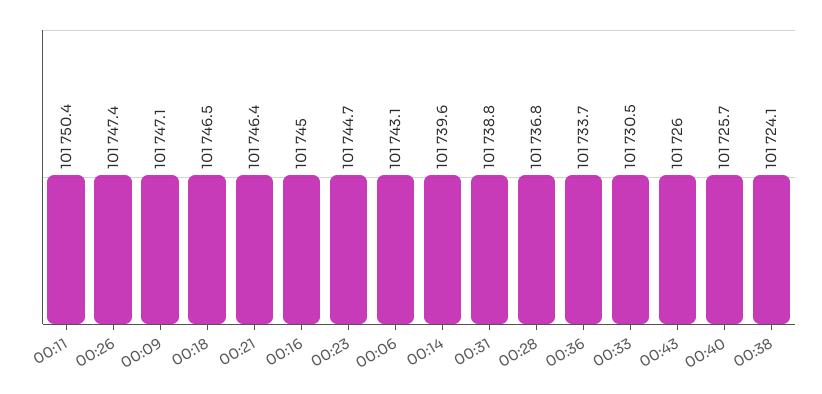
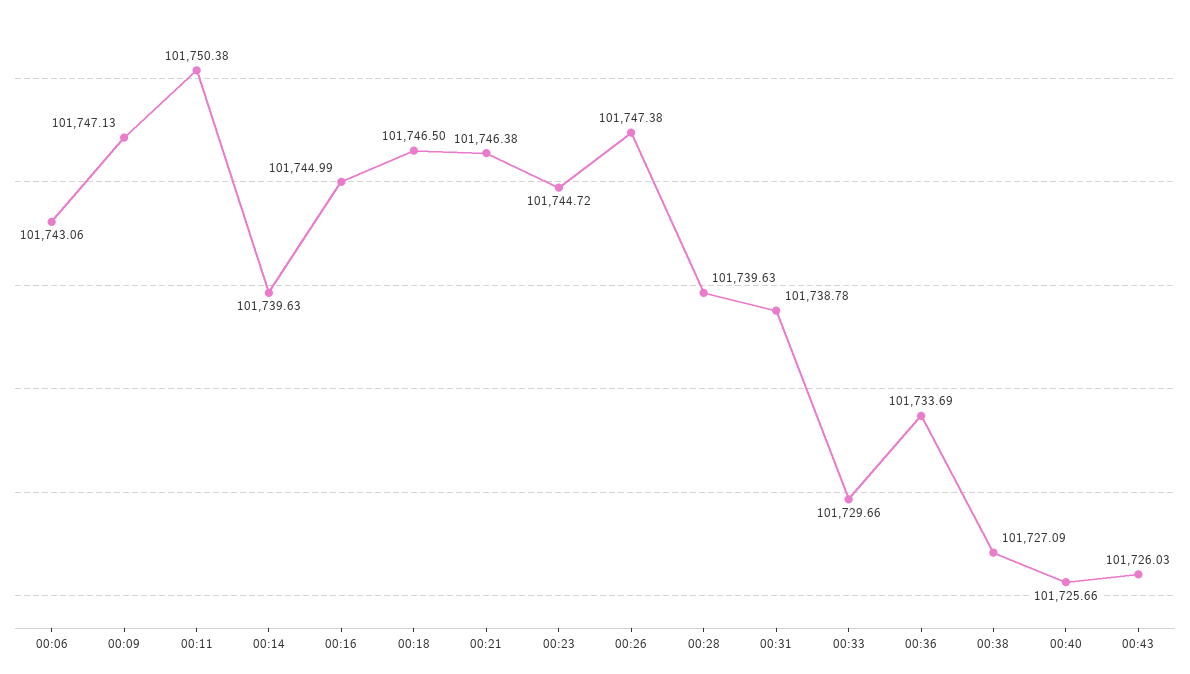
00:28: 101736.8 -> 101739.63
00:33: 101730.5 -> 101729.66
00:38: 101724.1 -> 101727.09

